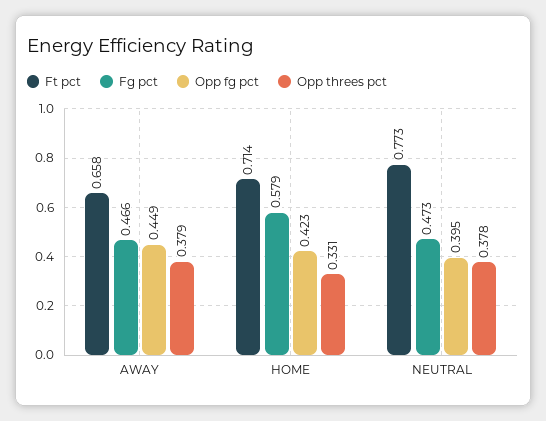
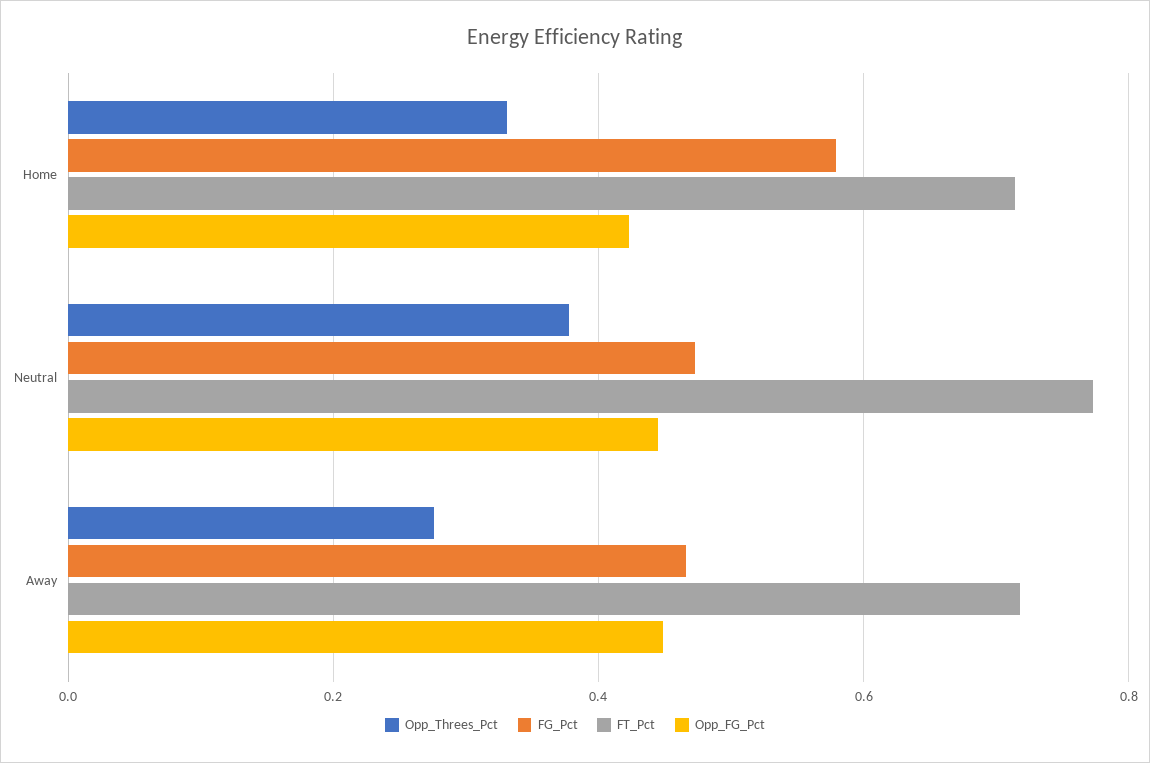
Ft pct, AWAY: 0.658 -> 0.72
Opp threes pct, AWAY: 0.379 -> 0.28
Opp fg pct, NEUTRAL: 0.395 -> 0.44

